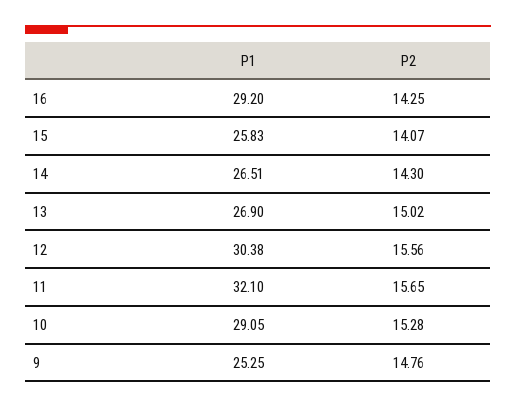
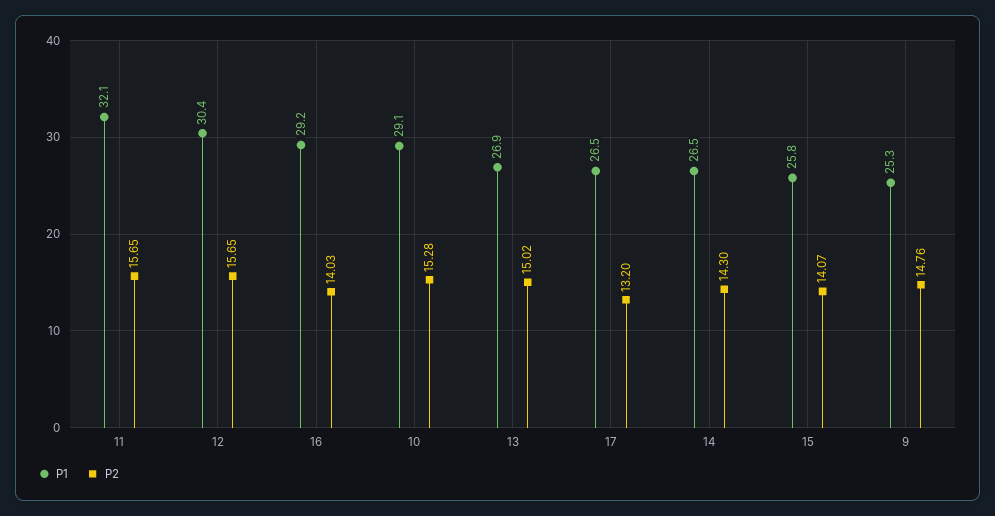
P2, 16: 14.25 -> 14.03
P2, 12: 15.56 -> 15.65
P1, 17: none -> 26.5
P2, 17: none -> 13.2

